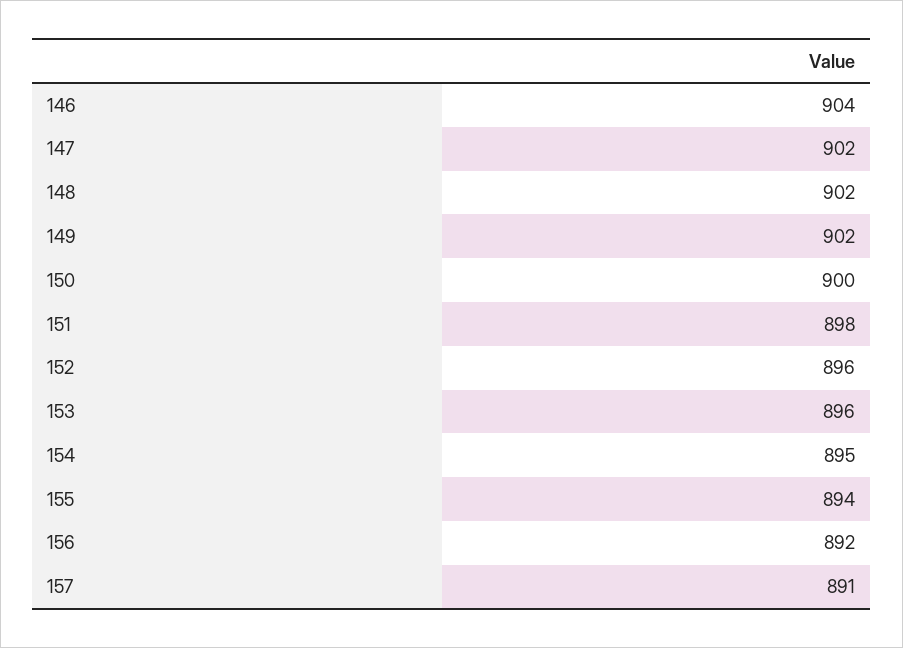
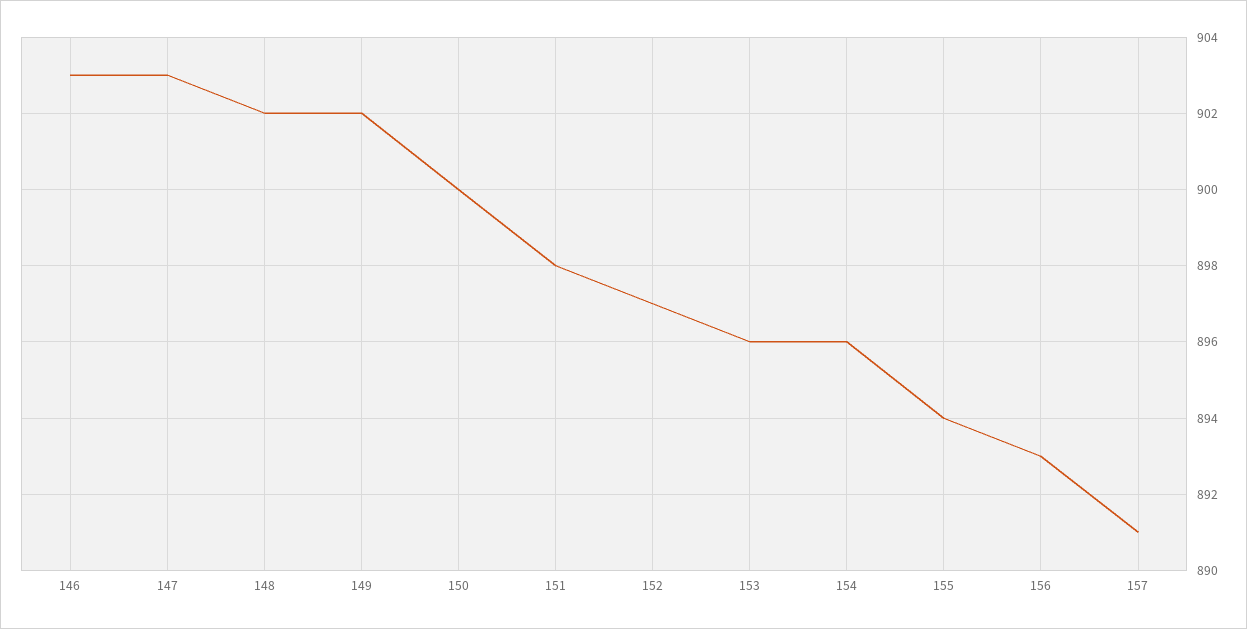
146: 904 -> 903
147: 902 -> 903
152: 896 -> 897
154: 895 -> 896
156: 892 -> 893

